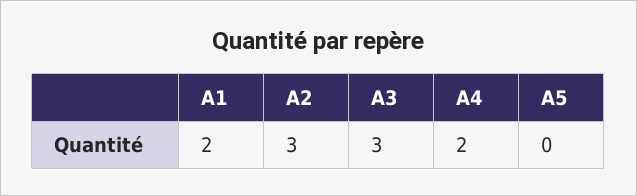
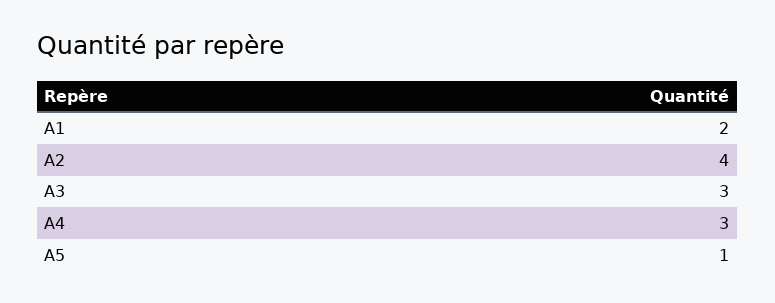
A2: 3 -> 4
A4: 2 -> 3
A5: 0 -> 1

